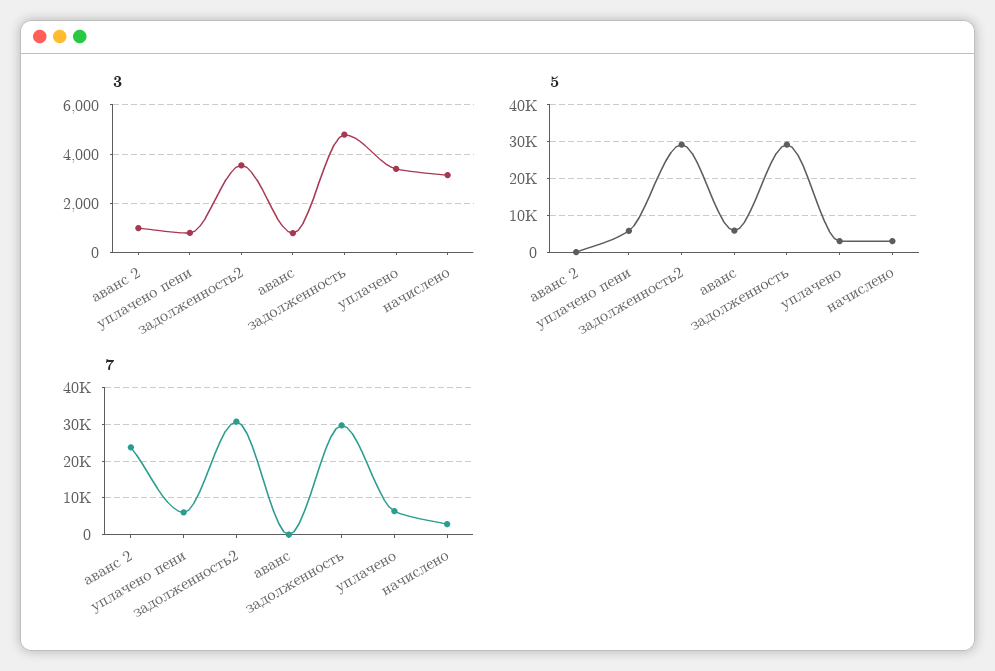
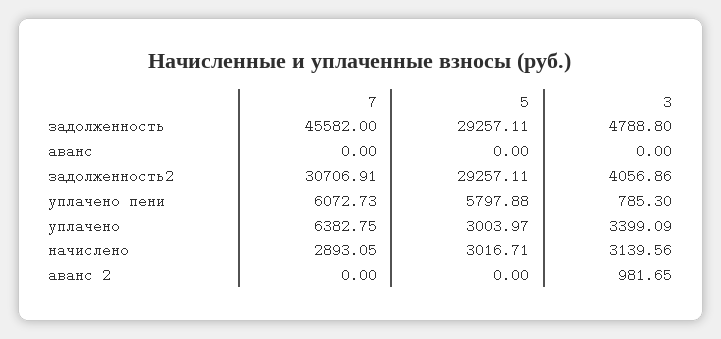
3, задолженность2: 3500 -> 4056.86
3, аванс: 750 -> 0
5, аванс: 6000 -> 0
7, аванс 2: 24000 -> 0
7, задолженность: 30000 -> 45582

